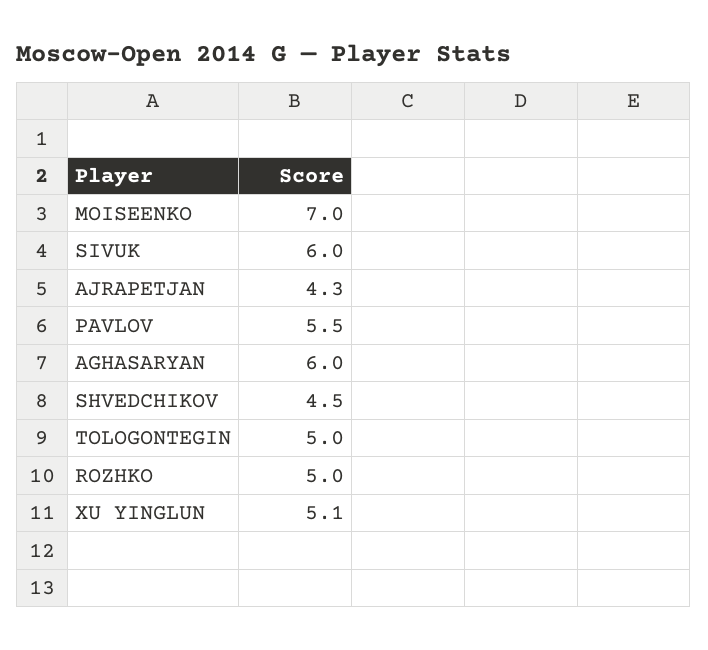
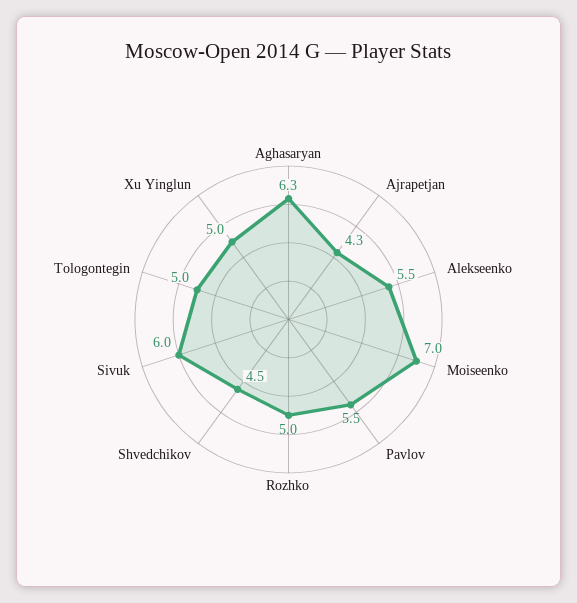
AGHASARYAN: 6 -> 6.3
XU YINGLUN: 5.1 -> 5
Alekseenko: none -> 5.5

